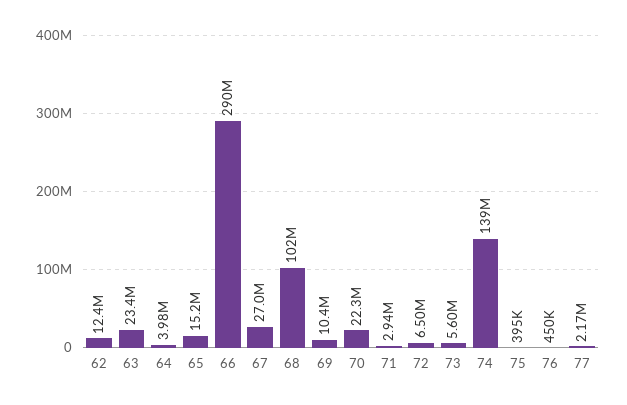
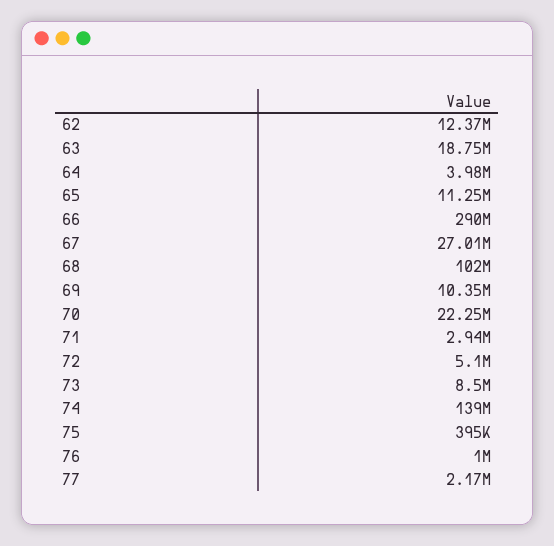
63: 23400000 -> 18750000
65: 15200000 -> 11250000
72: 6500000 -> 5100000
73: 5600000 -> 8500000
76: 450000 -> 1000000

